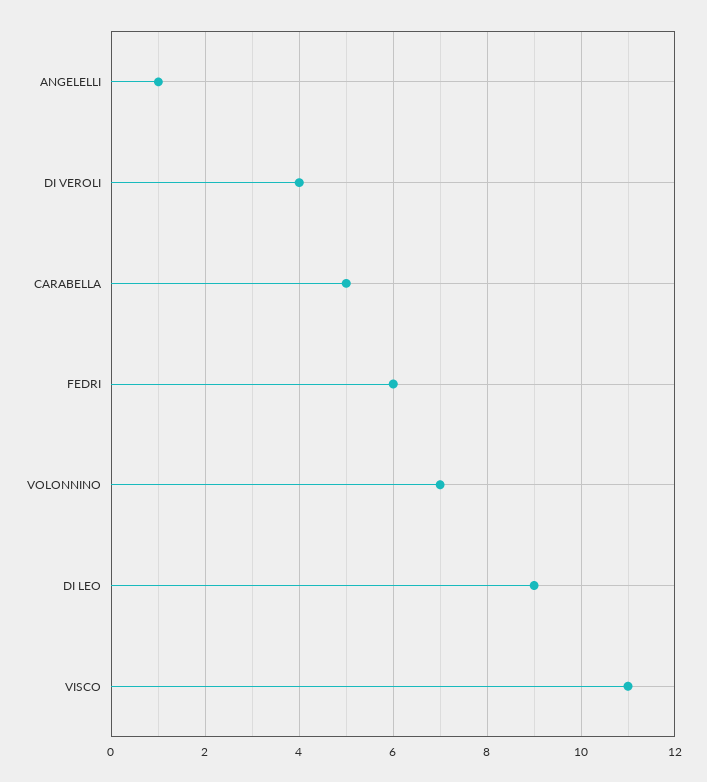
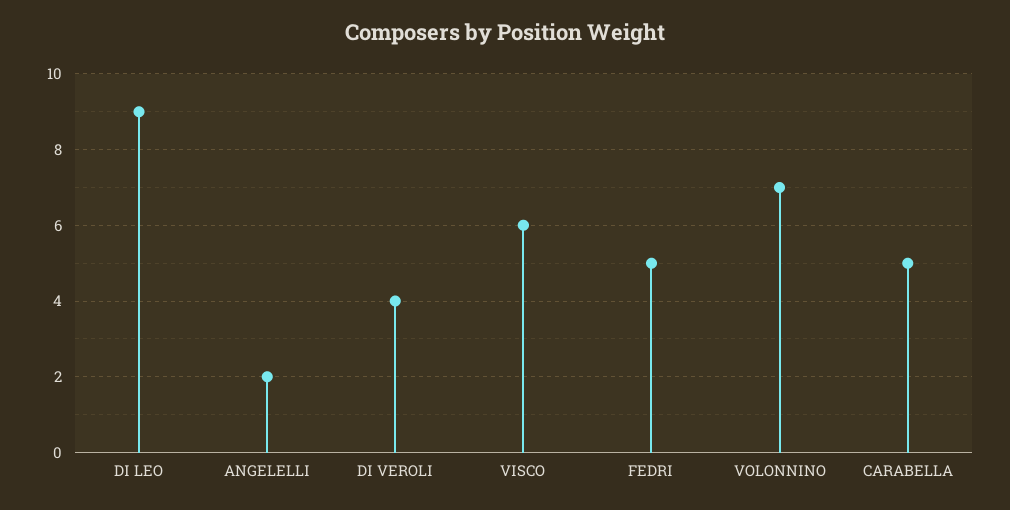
ANGELELLI: 1 -> 2
FEDRI: 6 -> 5
VISCO: 11 -> 6

